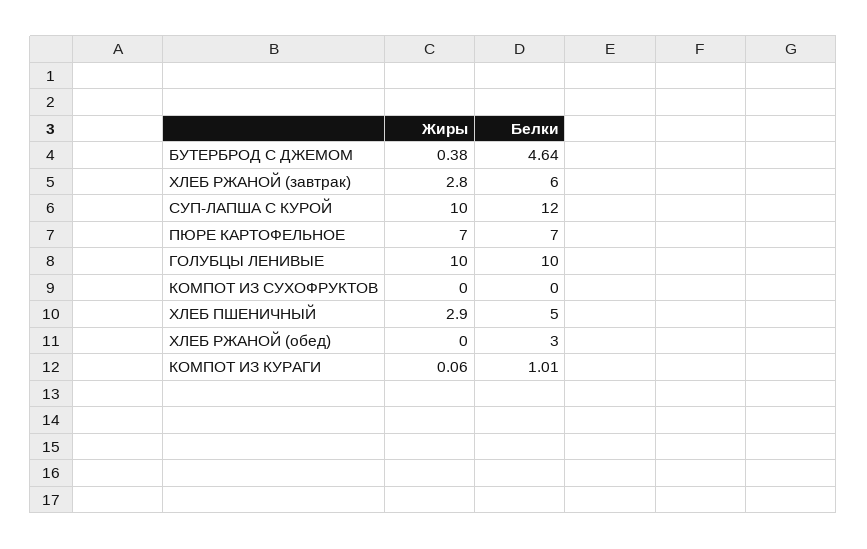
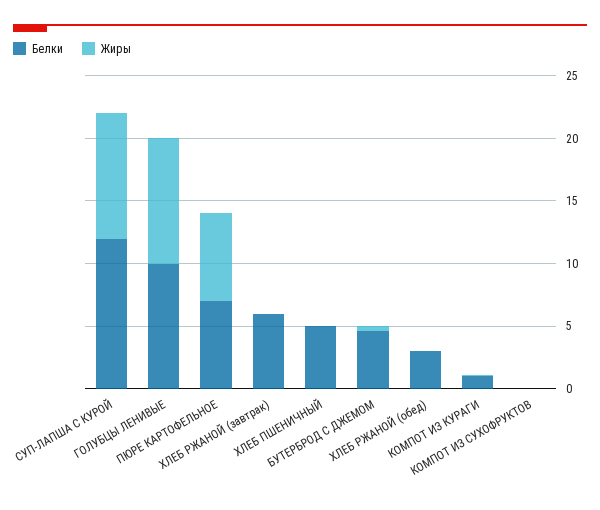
Жиры, ХЛЕБ РЖАНОЙ (завтрак): 2.8 -> 0
Жиры, ХЛЕБ ПШЕНИЧНЫЙ: 2.9 -> 0

